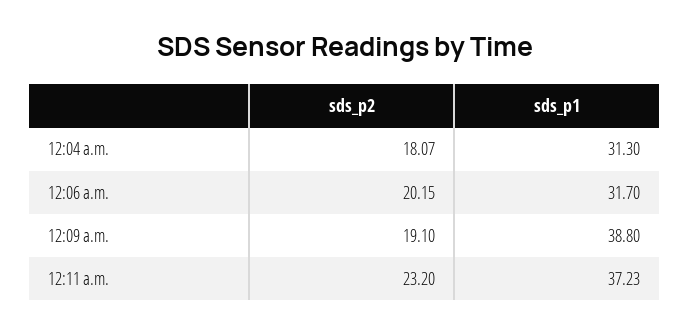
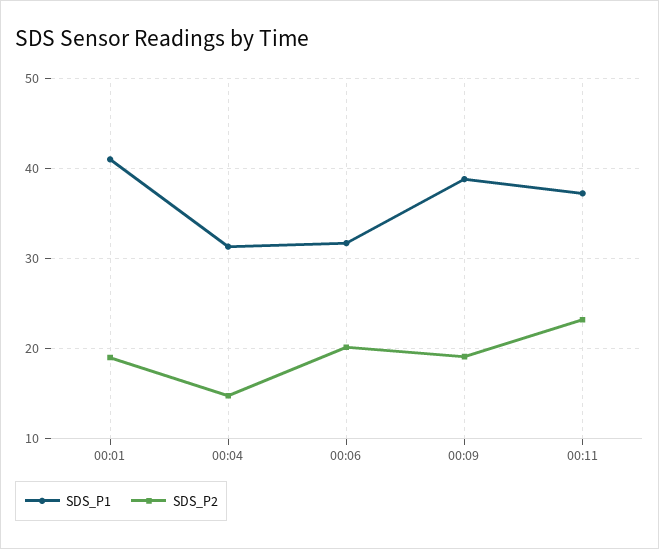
sds_p2, 12:04 a.m.: 18.07 -> 15
sds_p1, 00:01: none -> 41
sds_p2, 00:01: none -> 19

